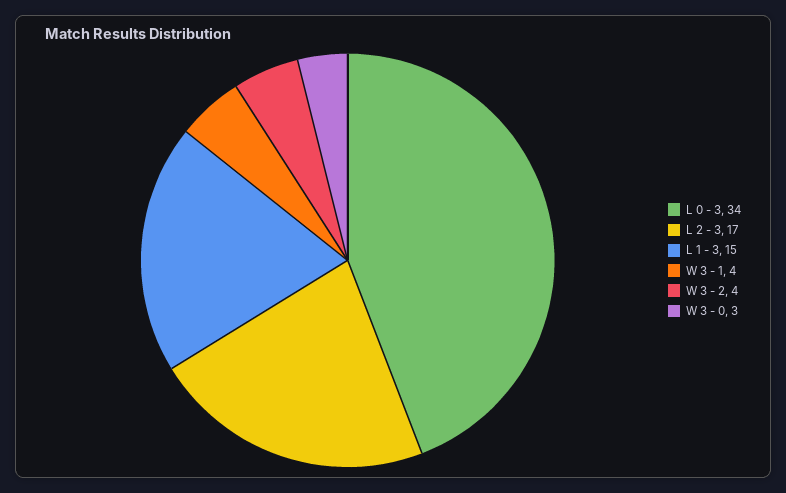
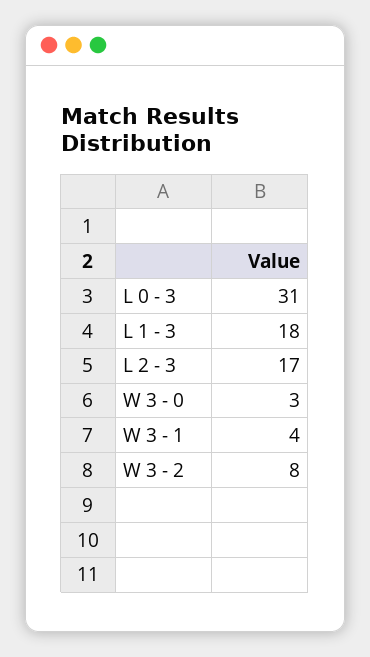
L 0 - 3: 34 -> 31
L 1 - 3: 15 -> 18
W 3 - 2: 4 -> 8

